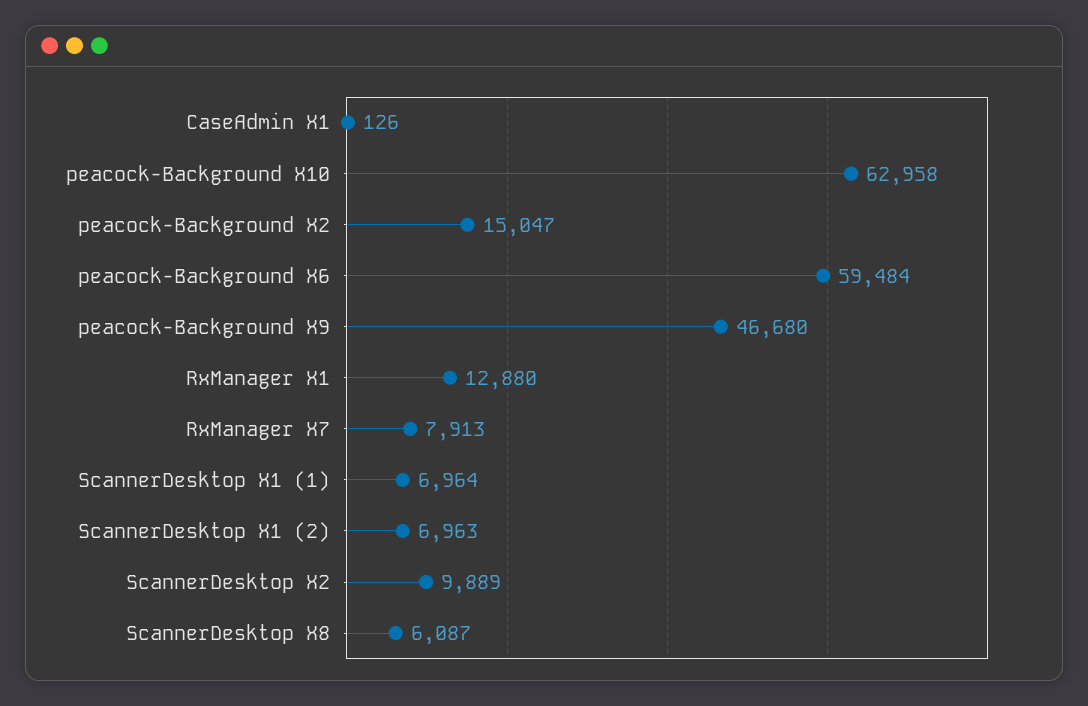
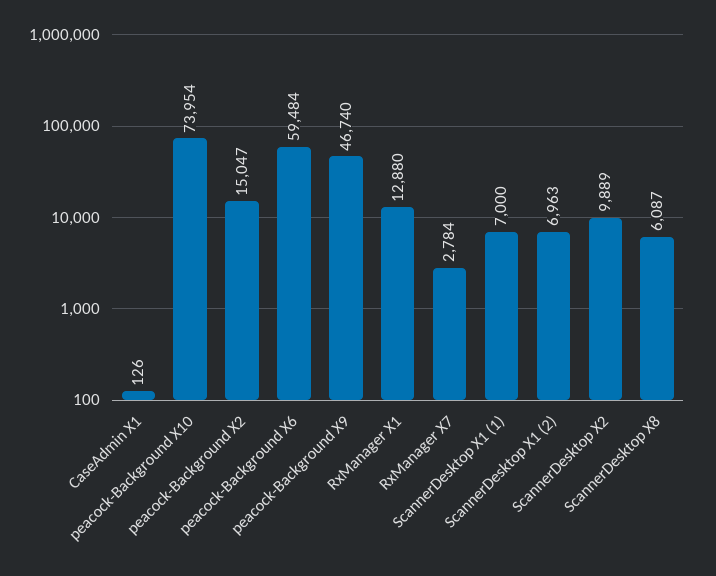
peacock-Background X10: 62958 -> 73954
peacock-Background X9: 46680 -> 46740
RxManager X7: 7913 -> 2784
ScannerDesktop X1 (1): 6964 -> 7000

